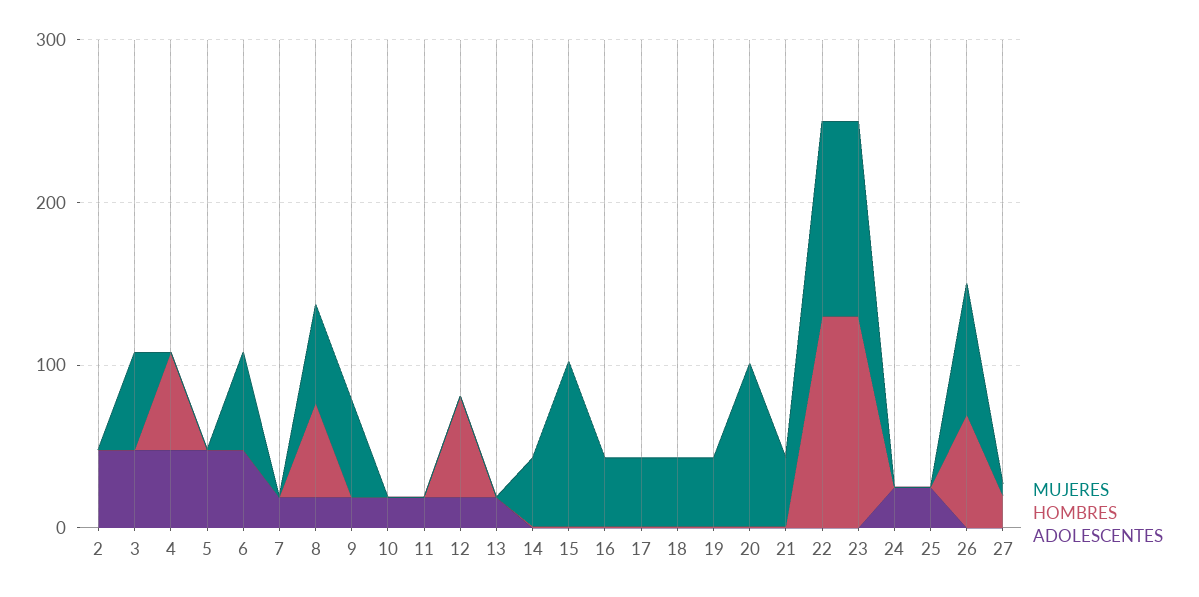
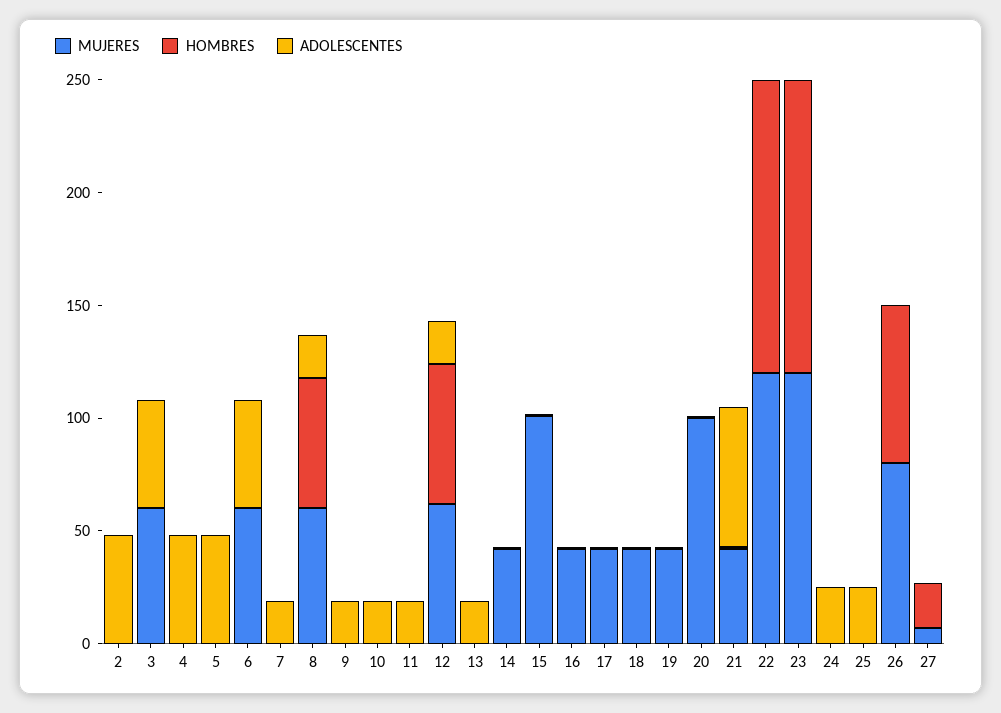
HOMBRES, 4: 60 -> 0
MUJERES, 9: 60 -> 0
MUJERES, 12: 0 -> 60
ADOLESCENTES, 21: 0 -> 60

